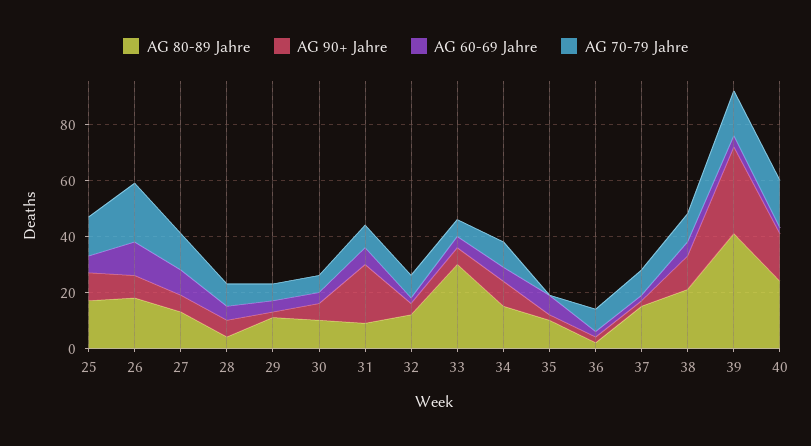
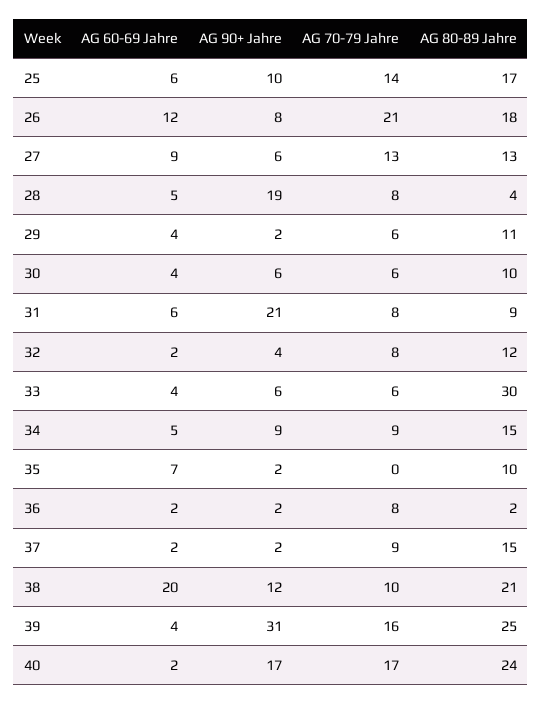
AG 90+ Jahre, 28: 5 -> 19
AG 60-69 Jahre, 38: 5 -> 20
AG 80-89 Jahre, 39: 40 -> 25

